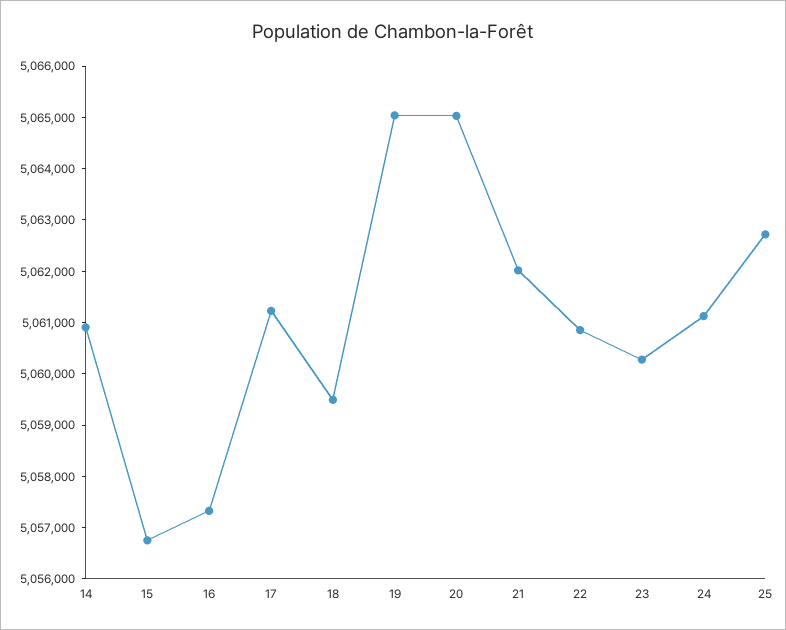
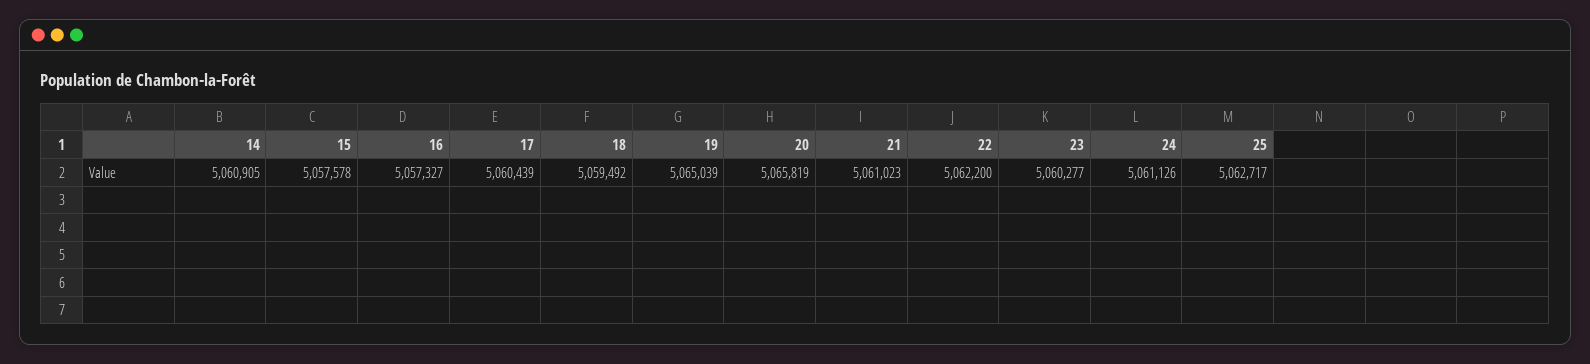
15: 5056800 -> 5057578
17: 5061200 -> 5060439
20: 5065000 -> 5065819
21: 5062000 -> 5061023
22: 5060800 -> 5062200

